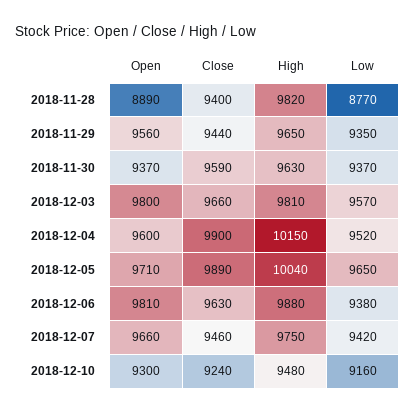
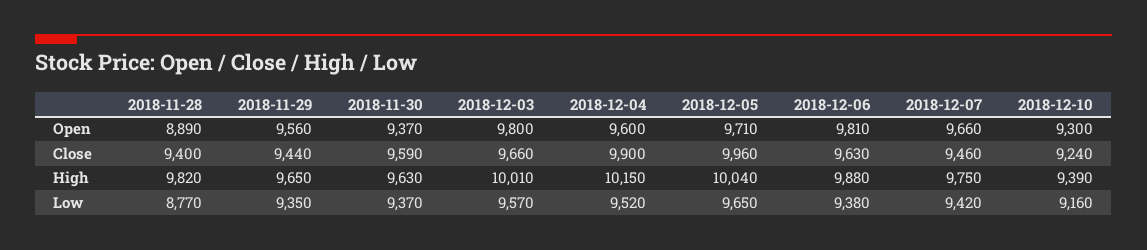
High, 2018-12-03: 9810 -> 10010
Close, 2018-12-05: 9890 -> 9960
High, 2018-12-10: 9480 -> 9390

